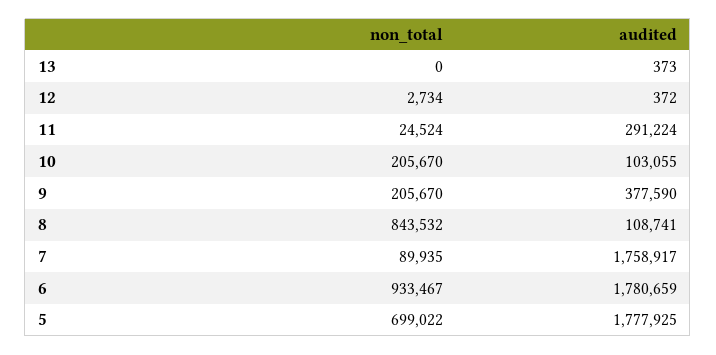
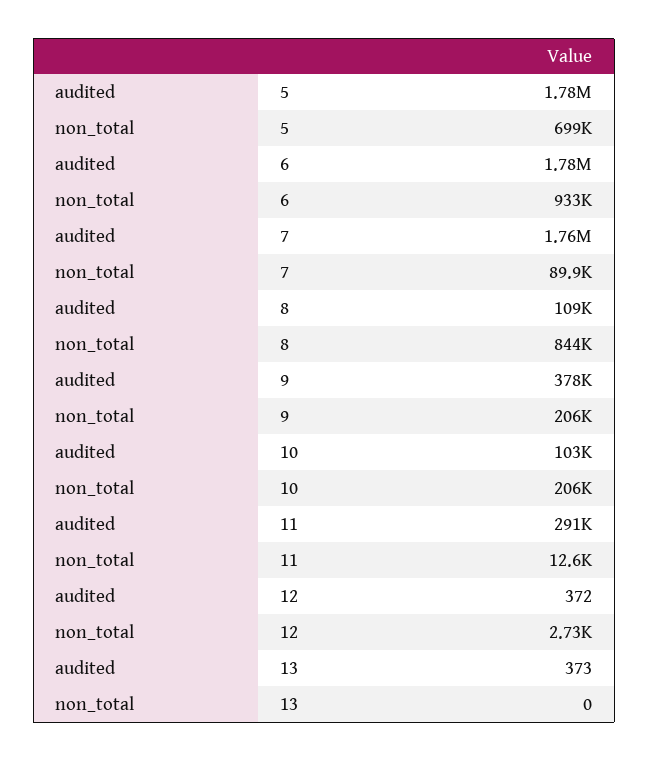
non_total, 11: 24524 -> 12600

